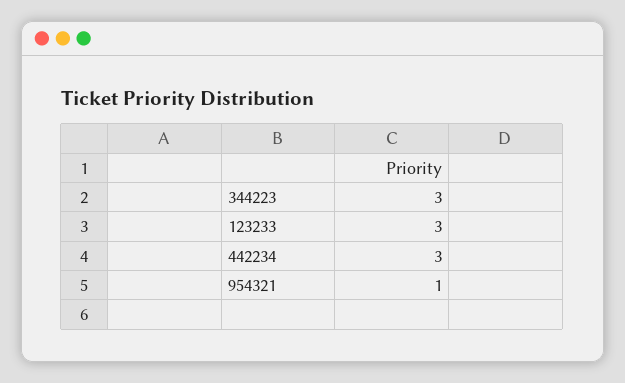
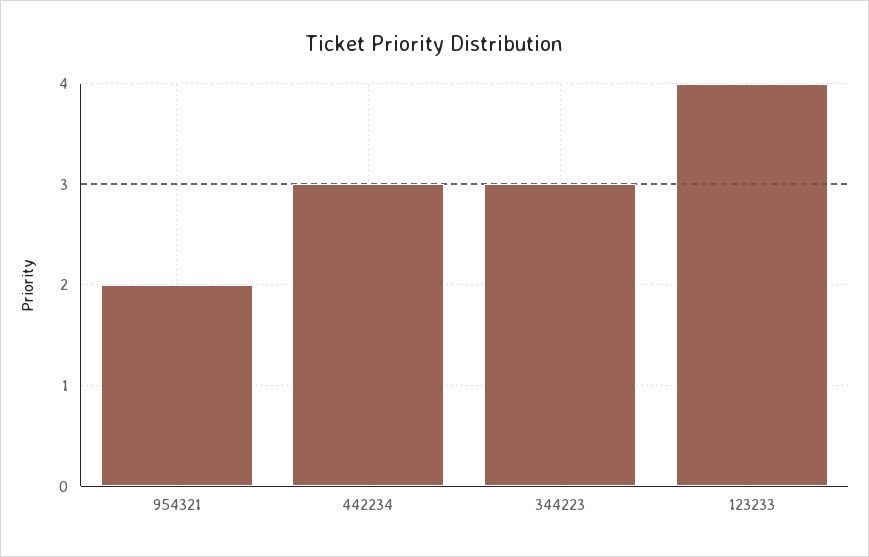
123233: 3 -> 4
954321: 1 -> 2

